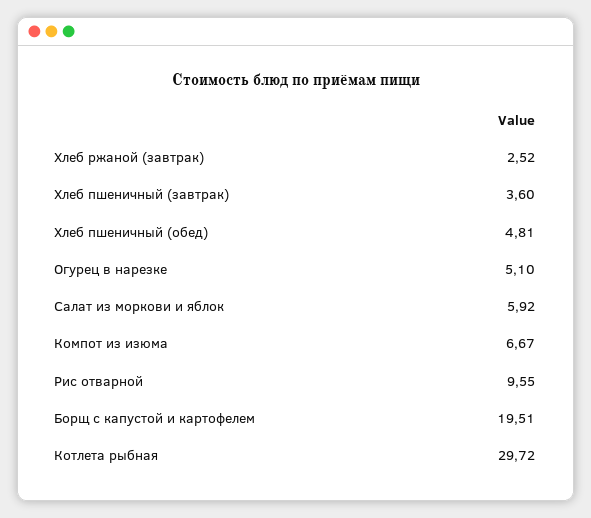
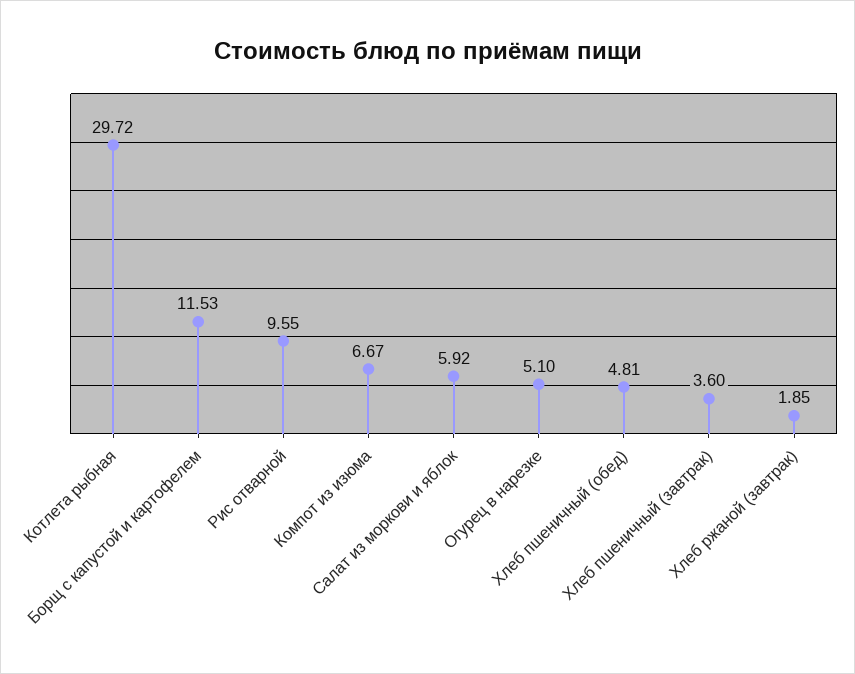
Хлеб ржаной (завтрак): 2.52 -> 1.85
Борщ с капустой и картофелем: 19.51 -> 11.53

